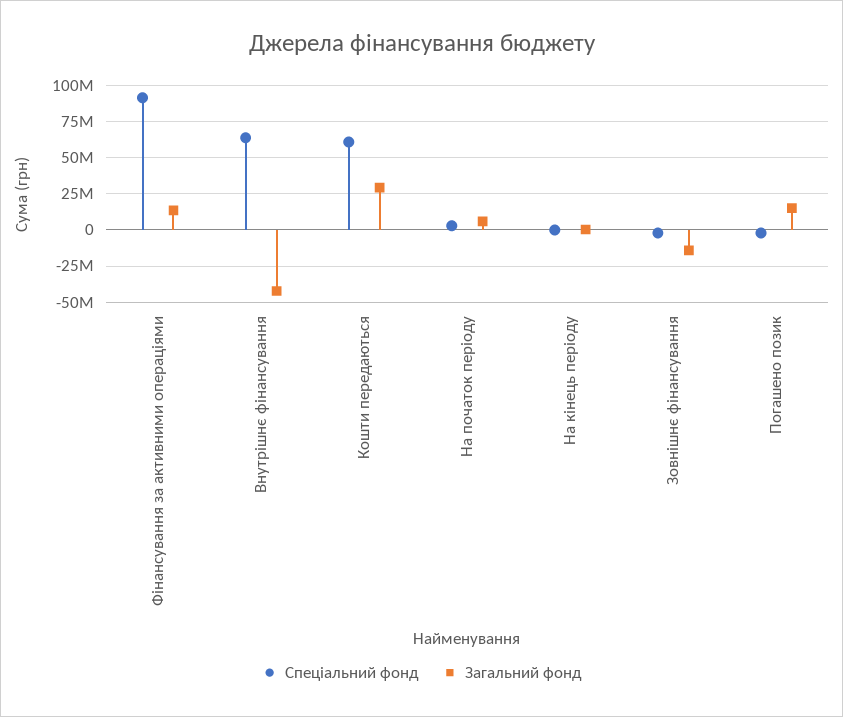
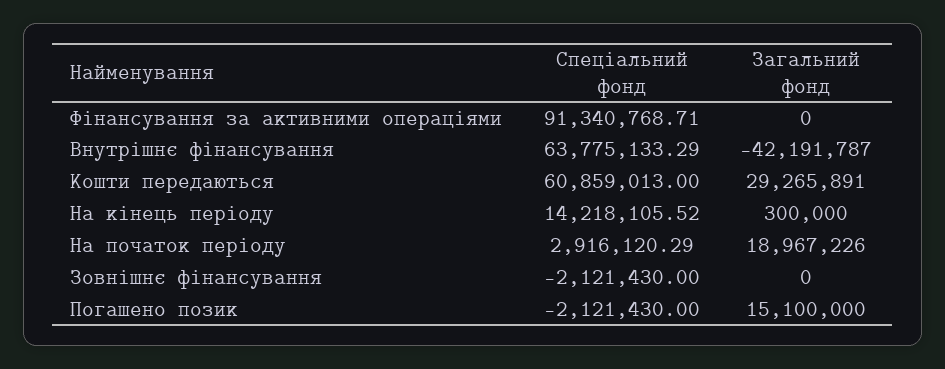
Загальний фонд, Фінансування за активними операціями: 15000000 -> 0
Загальний фонд, На початок періоду: 5000000 -> 18967226
Спеціальний фонд, На кінець періоду: 0 -> 14218105.52
Загальний фонд, Зовнішнє фінансування: -15000000 -> 0

